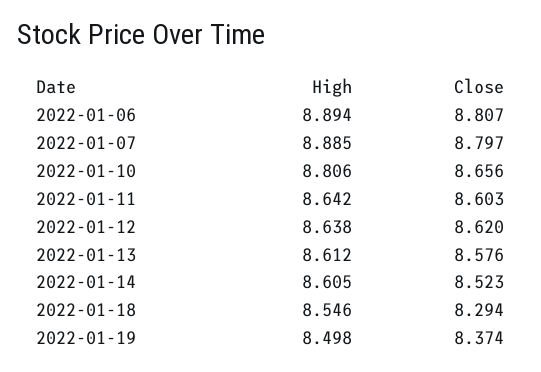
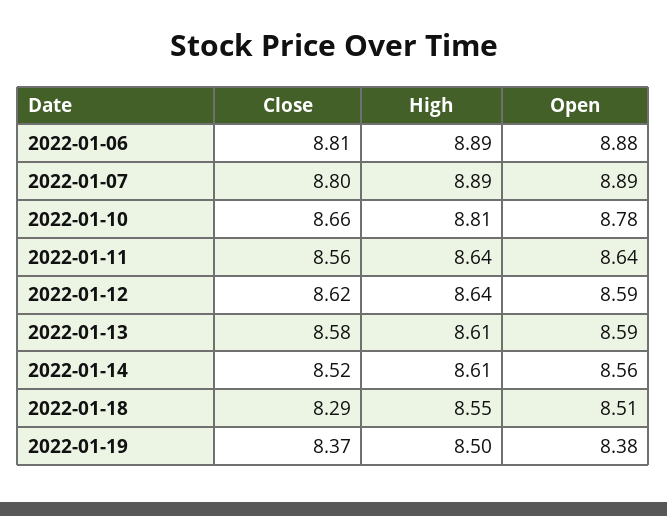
Close, 2022-01-11: 8.603 -> 8.56
Open, 2022-01-06: none -> 8.88
Open, 2022-01-07: none -> 8.89
Open, 2022-01-10: none -> 8.78
Open, 2022-01-11: none -> 8.64
Open, 2022-01-12: none -> 8.59
Open, 2022-01-13: none -> 8.59
Open, 2022-01-14: none -> 8.56
Open, 2022-01-18: none -> 8.51
Open, 2022-01-19: none -> 8.38

